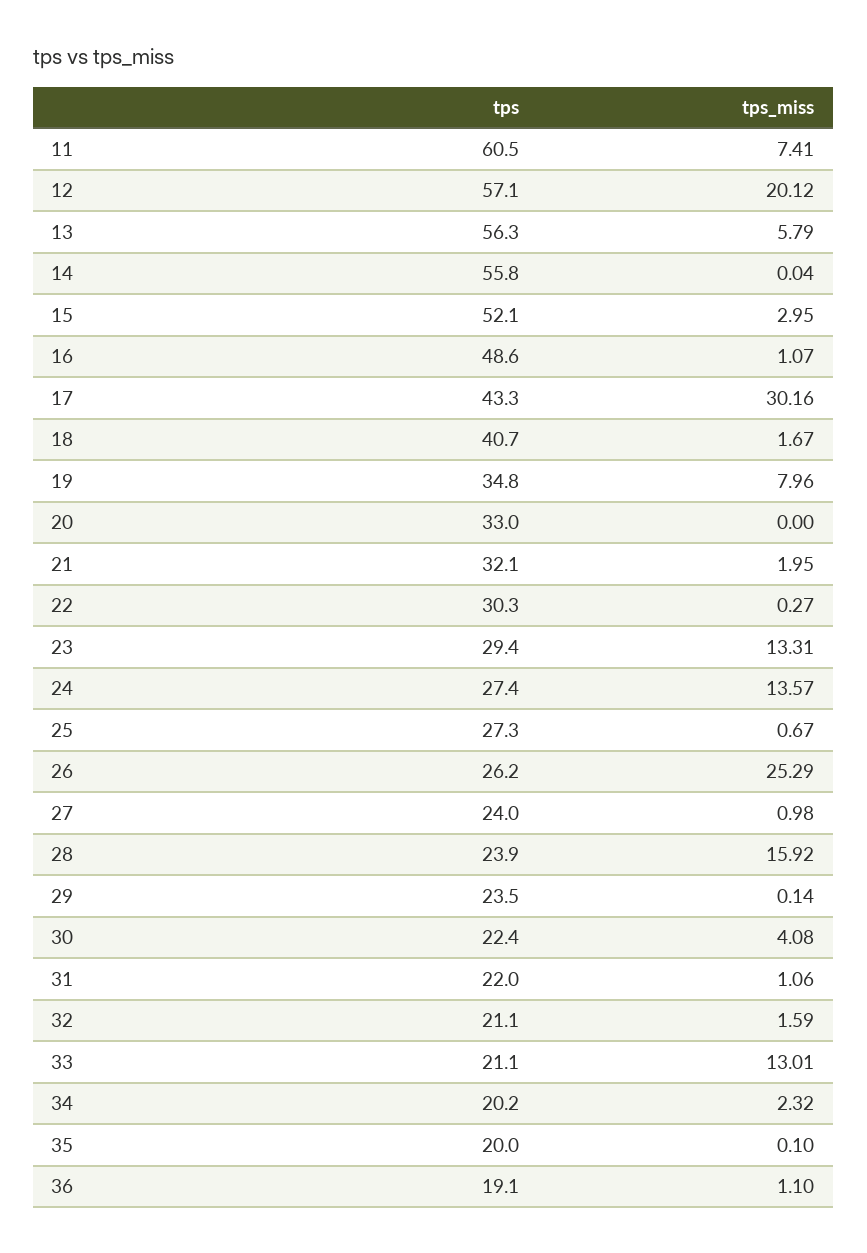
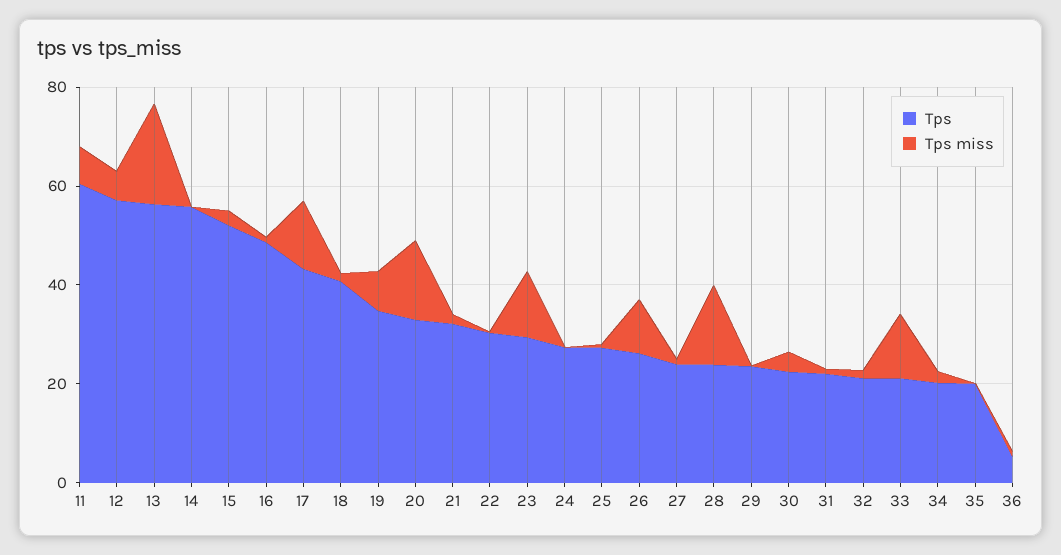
tps_miss, 12: 20.12 -> 5
tps_miss, 13: 5.79 -> 20
tps_miss, 17: 30.16 -> 15
tps_miss, 20: 0 -> 15
tps_miss, 24: 13.57 -> 0
tps_miss, 26: 25.29 -> 10
tps, 36: 19.1 -> 5

